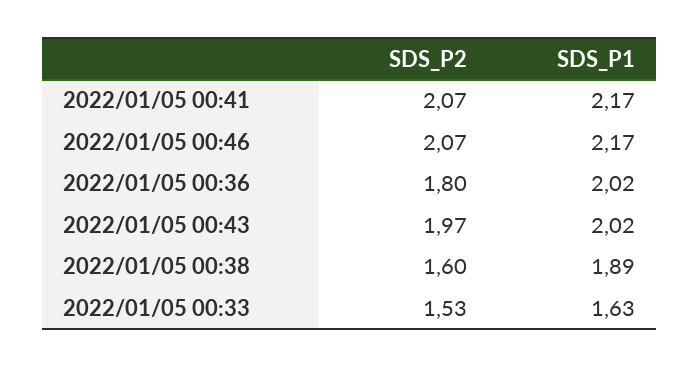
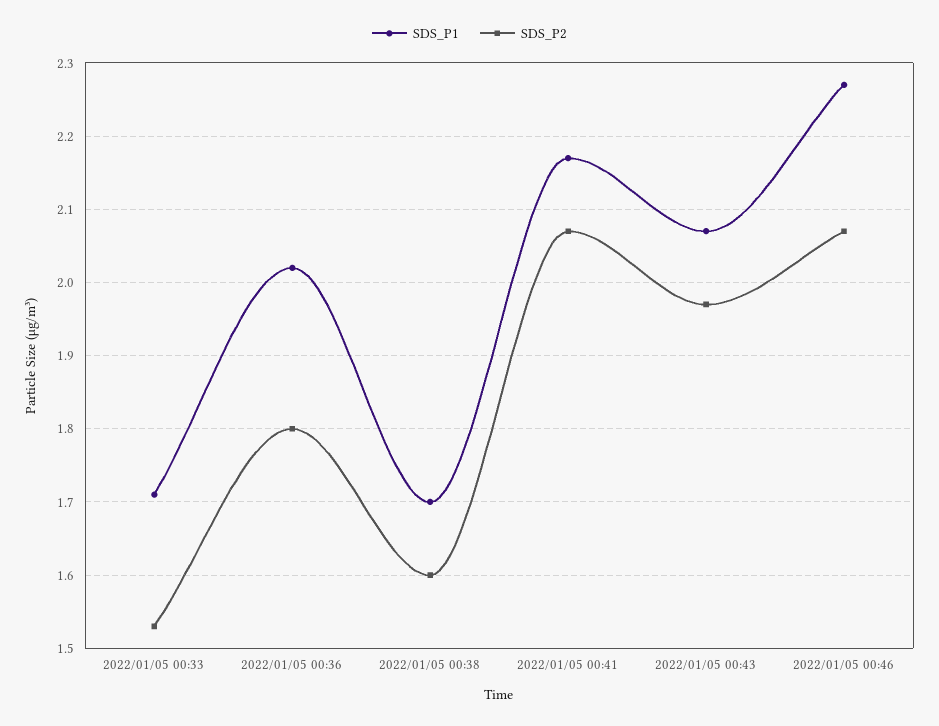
SDS_P1, 2022/01/05 00:46: 2.17 -> 2.27
SDS_P1, 2022/01/05 00:43: 2.02 -> 2.07
SDS_P1, 2022/01/05 00:38: 1.89 -> 1.7
SDS_P1, 2022/01/05 00:33: 1.63 -> 1.71

